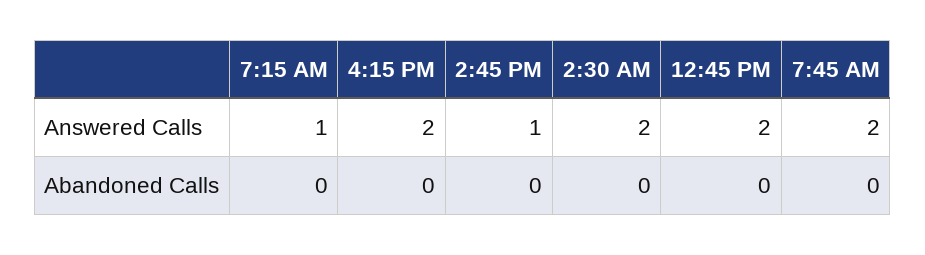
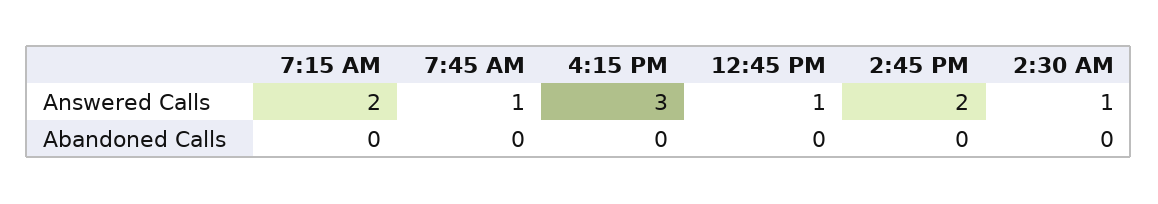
7:15 AM, Answered Calls: 1 -> 2
4:15 PM, Answered Calls: 2 -> 3
2:45 PM, Answered Calls: 1 -> 2
2:30 AM, Answered Calls: 2 -> 1
12:45 PM, Answered Calls: 2 -> 1
7:45 AM, Answered Calls: 2 -> 1

